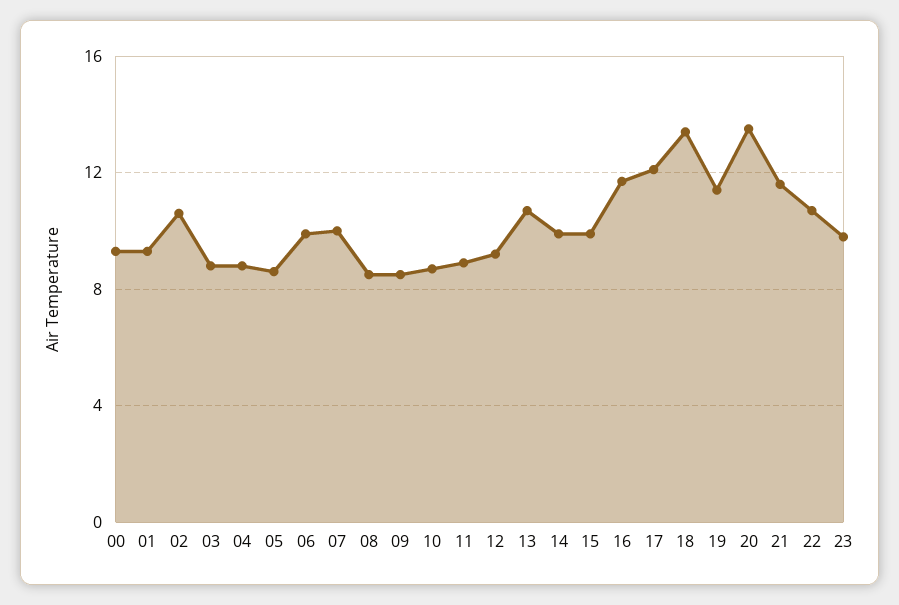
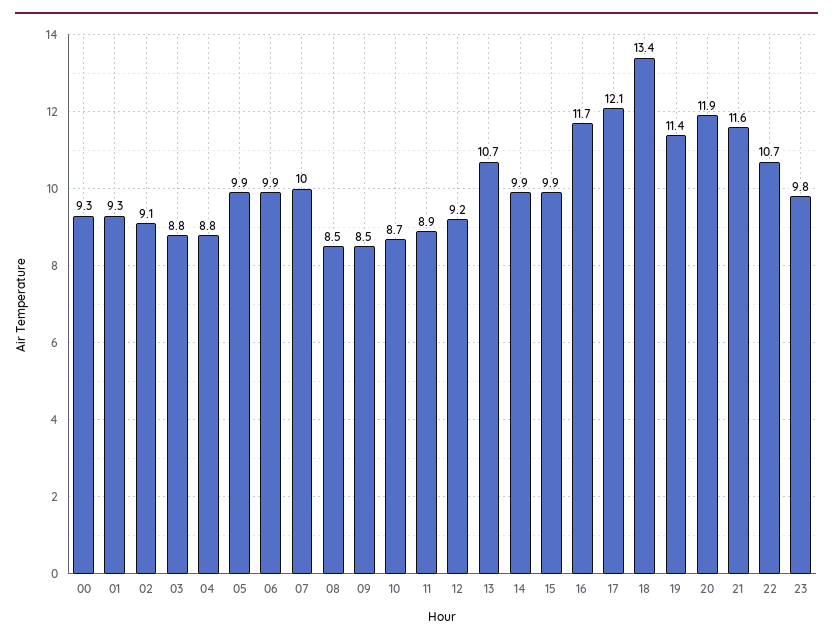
02: 10.5 -> 9.1
05: 8.5 -> 9.9
20: 13.5 -> 11.9

